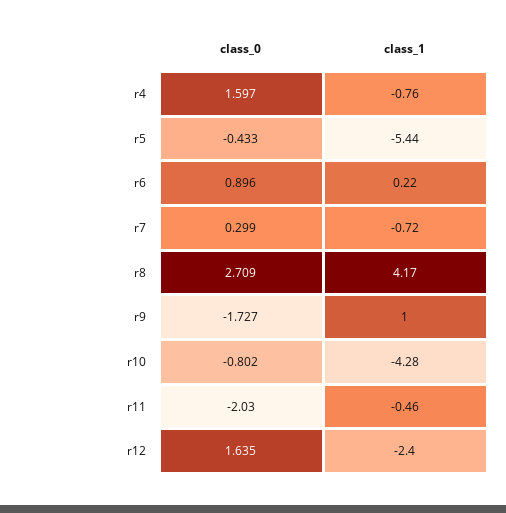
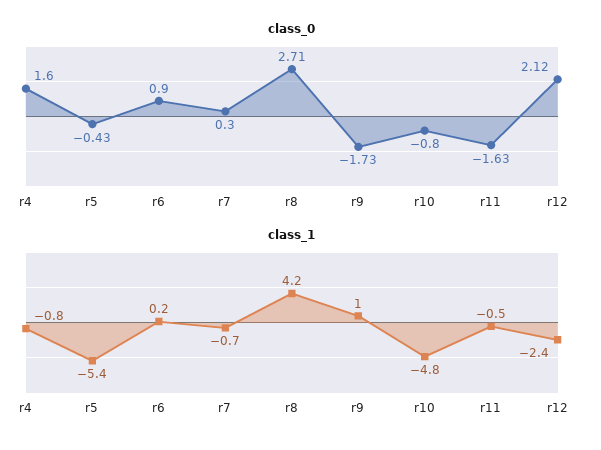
class_1, r10: -4.28 -> -4.8
class_0, r11: -2.03 -> -1.63
class_0, r12: 1.635 -> 2.12

